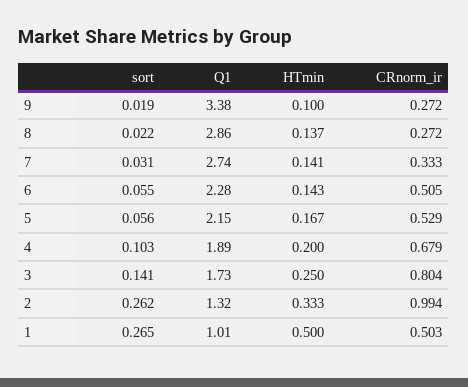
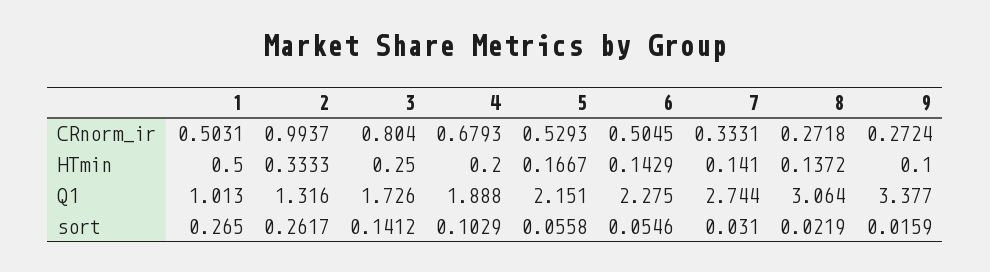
sort, 9: 0.019 -> 0.0159
Q1, 8: 2.86 -> 3.064

